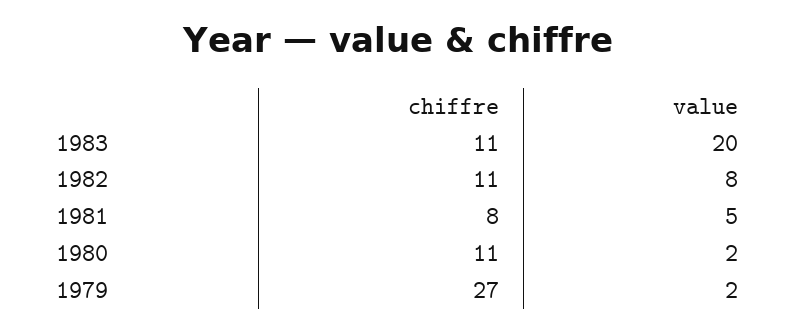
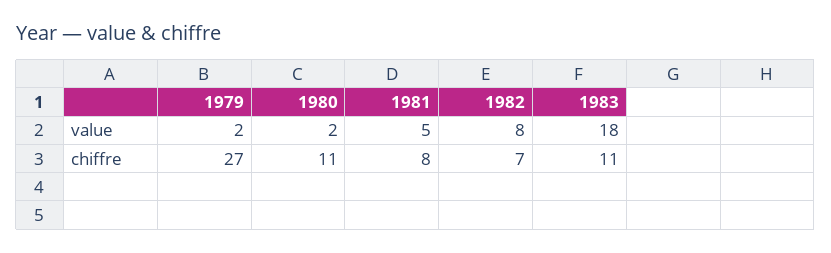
value, 1983: 20 -> 18
chiffre, 1982: 11 -> 7

